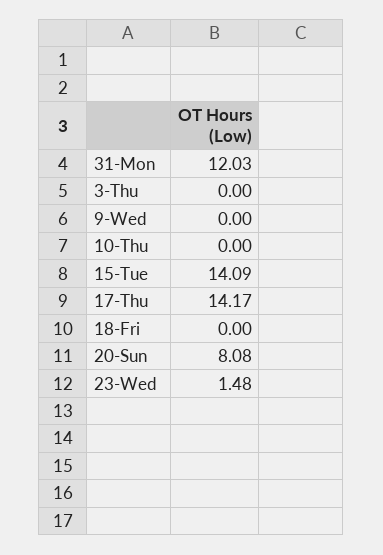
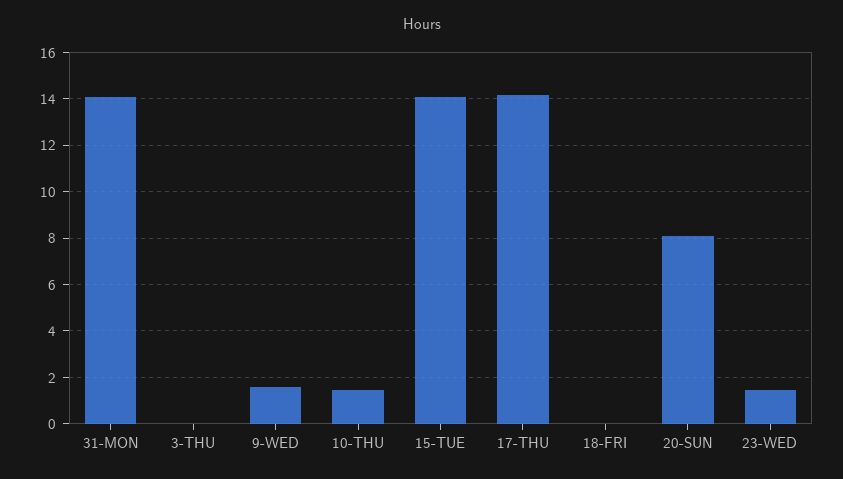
31-Mon: 12.03 -> 14
9-Wed: 0 -> 1.5
10-Thu: 0 -> 1.5

